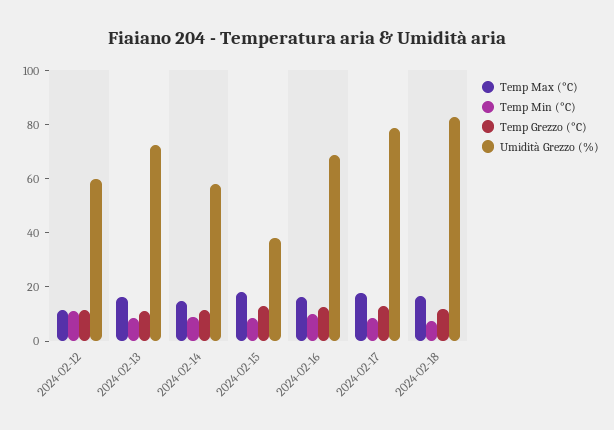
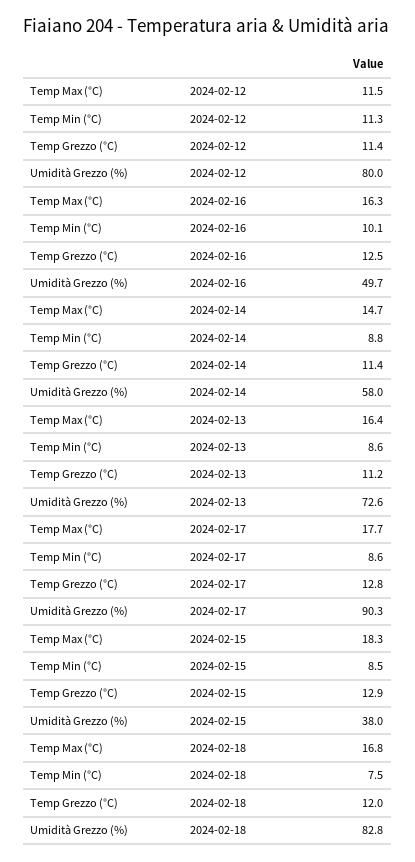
Umidità Grezzo (%), 2024-02-12: 60 -> 80
Umidità Grezzo (%), 2024-02-16: 70 -> 49.7
Umidità Grezzo (%), 2024-02-17: 80 -> 90.3

